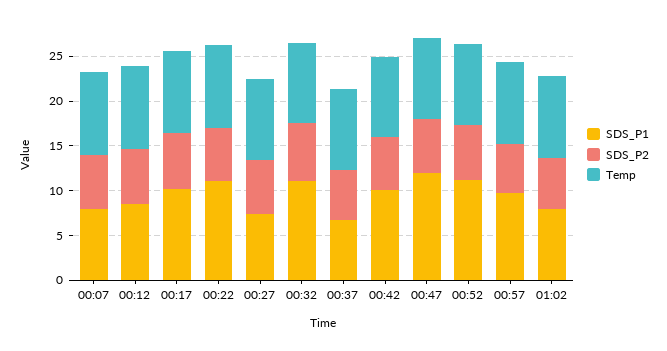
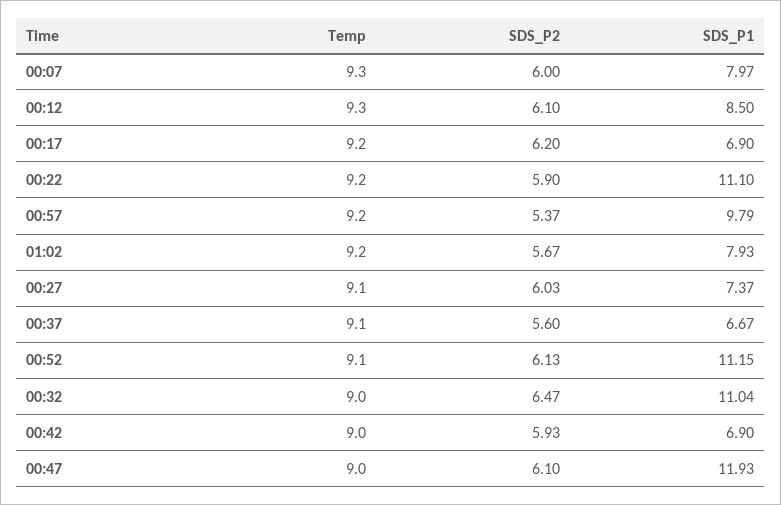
SDS_P1, 00:17: 10 -> 6.9
SDS_P1, 00:42: 10 -> 6.9

